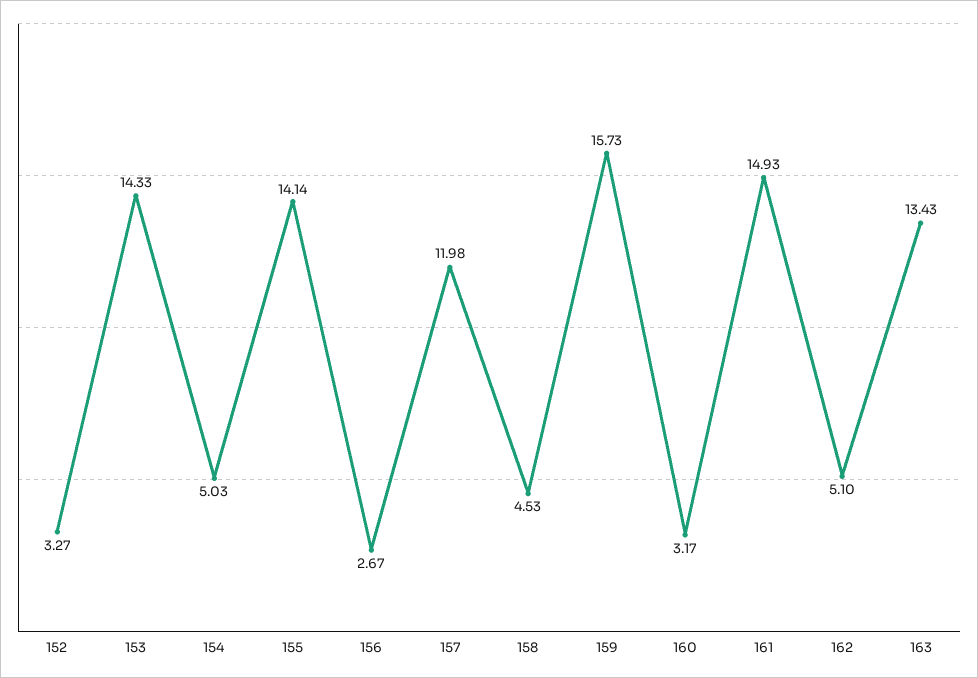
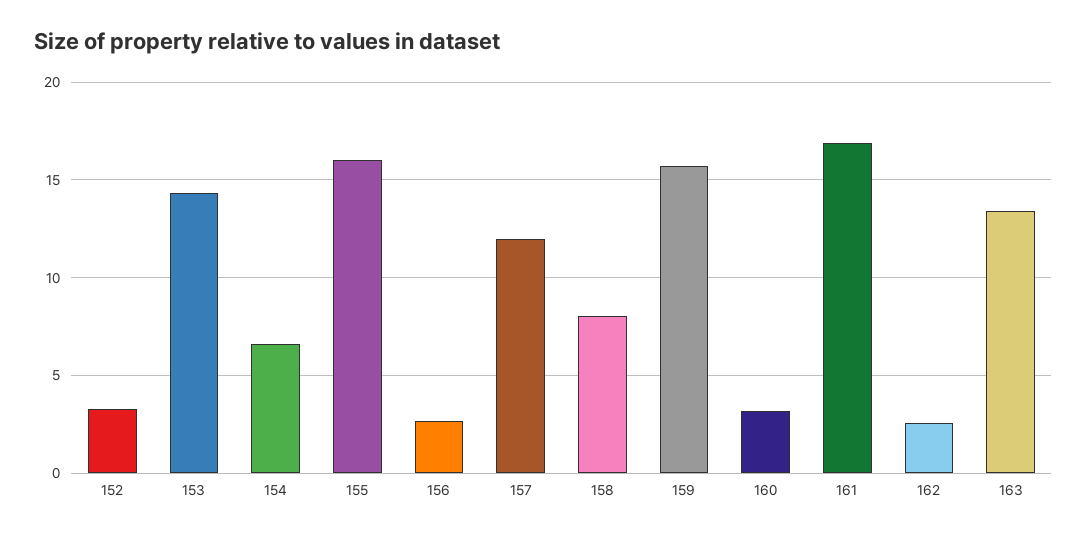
154: 5.03 -> 6.5
155: 14.14 -> 16
158: 4.53 -> 8
161: 14.93 -> 17
162: 5.1 -> 2.5

